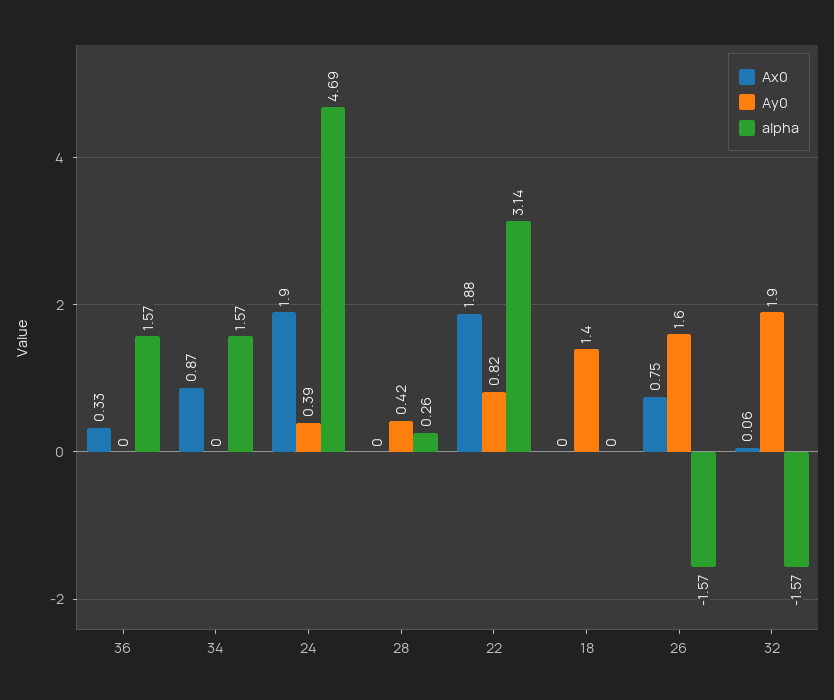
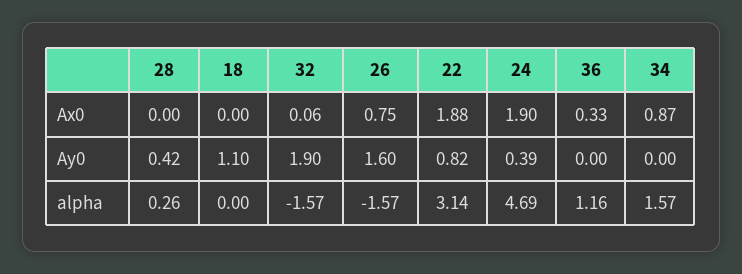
alpha, 36: 1.57 -> 1.16
Ay0, 18: 1.4 -> 1.1

